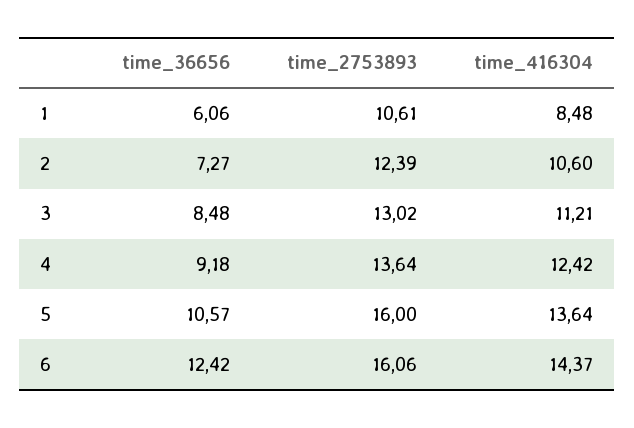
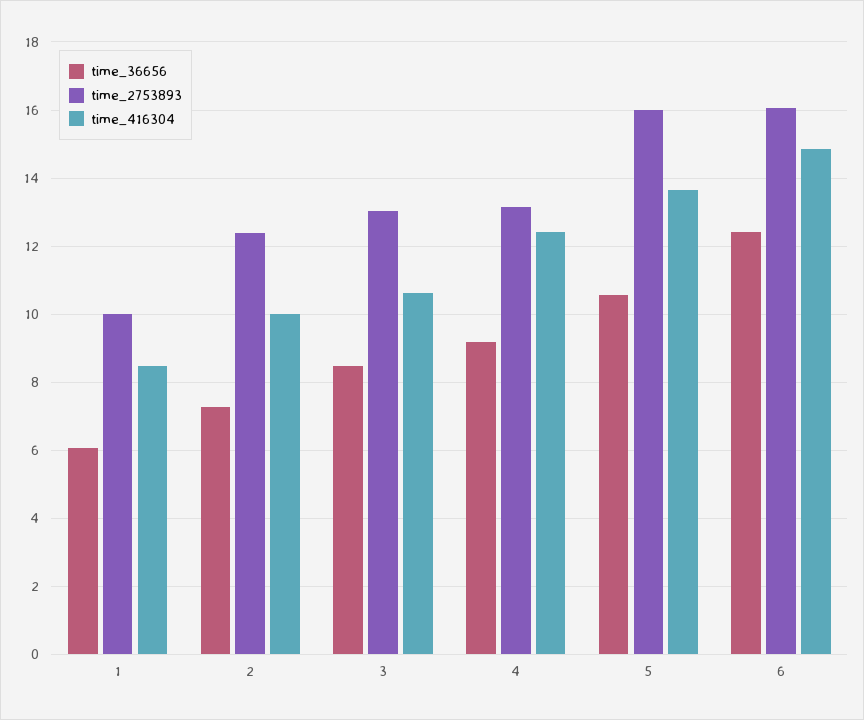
time_2753893, 1: 10.61 -> 10
time_416304, 2: 10.6 -> 10
time_416304, 3: 11.21 -> 10.6
time_2753893, 4: 13.64 -> 13.2
time_416304, 6: 14.37 -> 14.8

